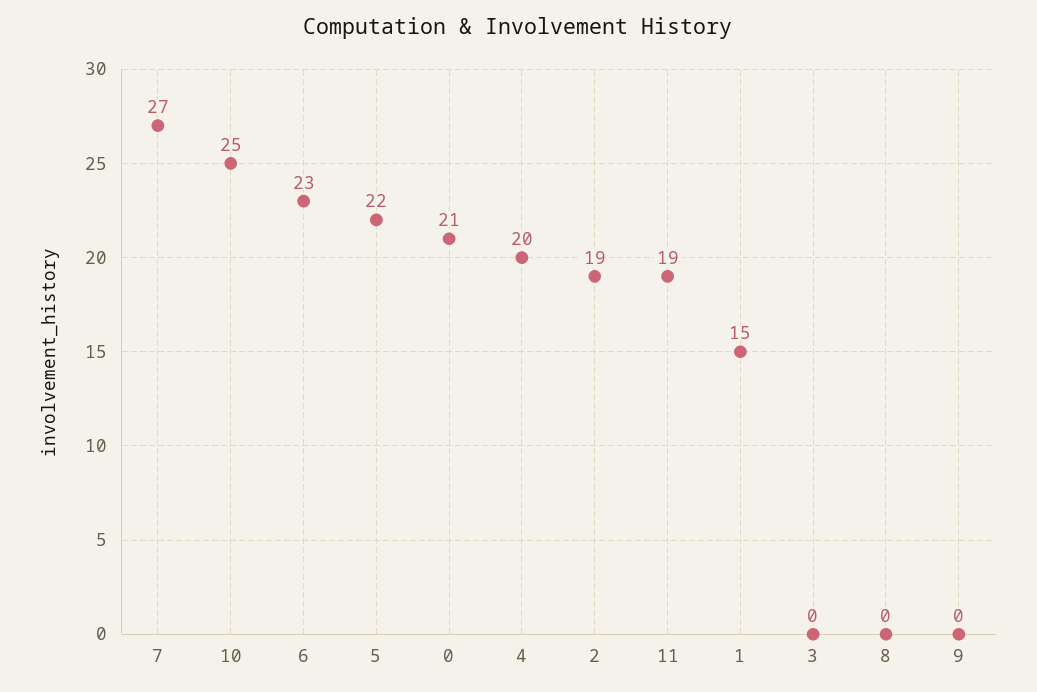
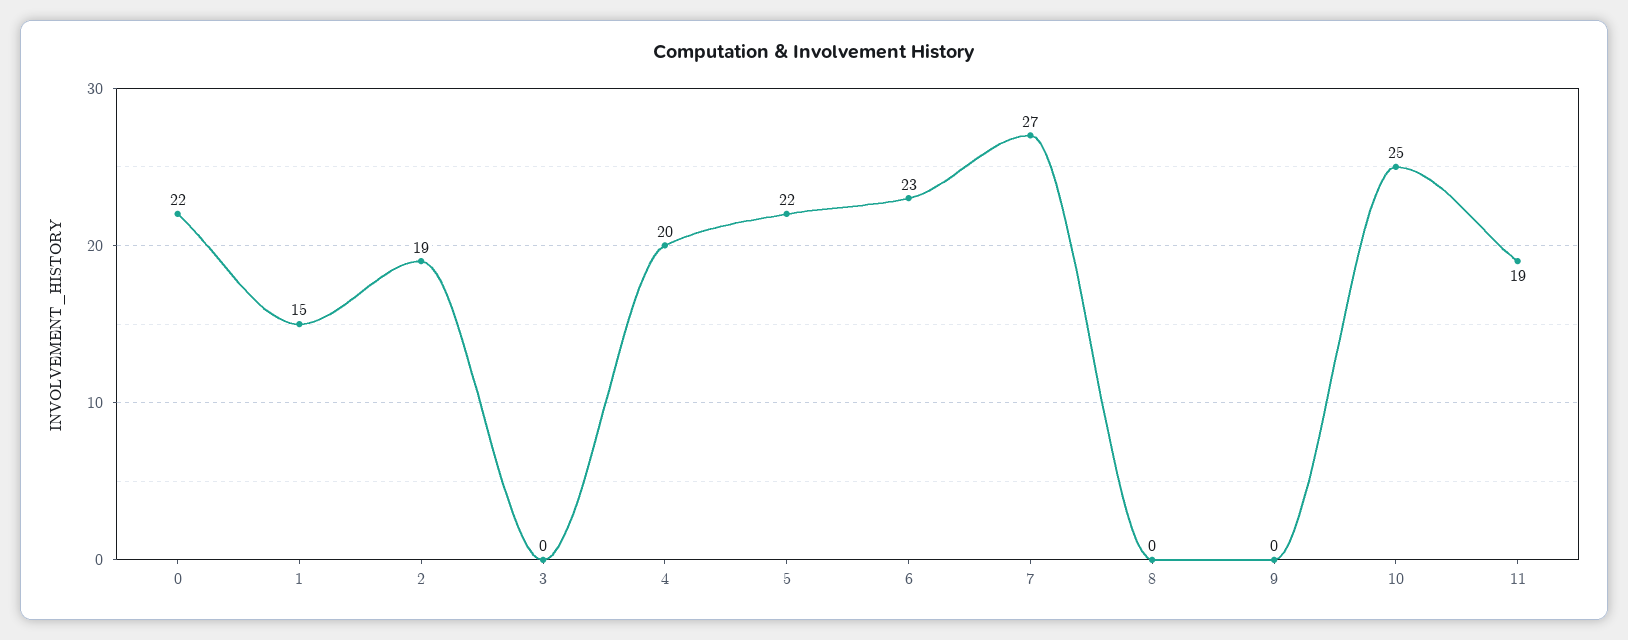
0: 21 -> 22

